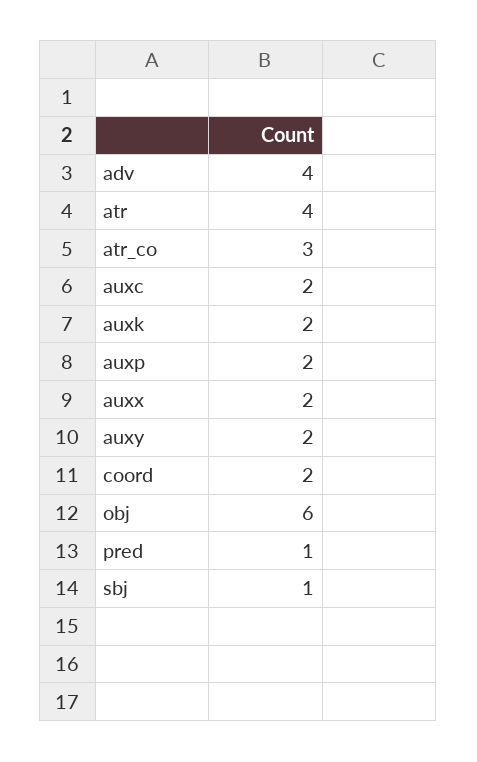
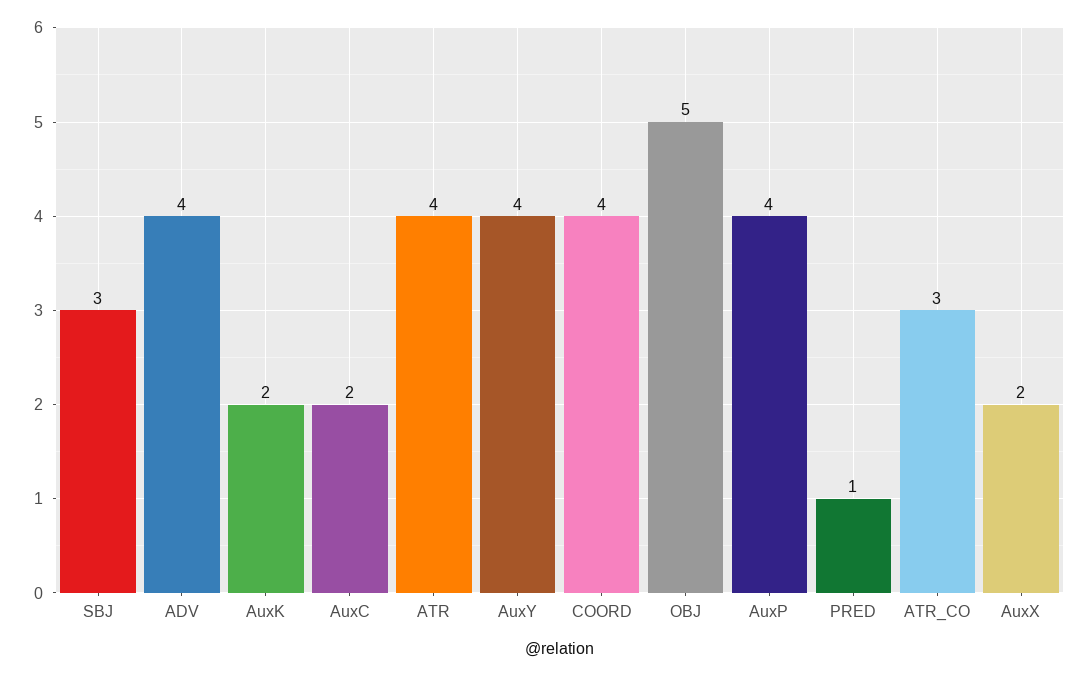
auxp: 2 -> 4
auxy: 2 -> 4
coord: 2 -> 4
obj: 6 -> 5
sbj: 1 -> 3

